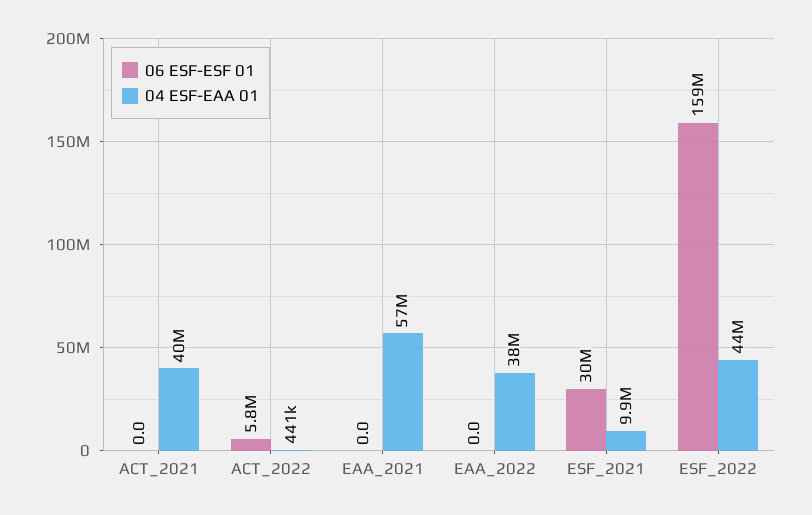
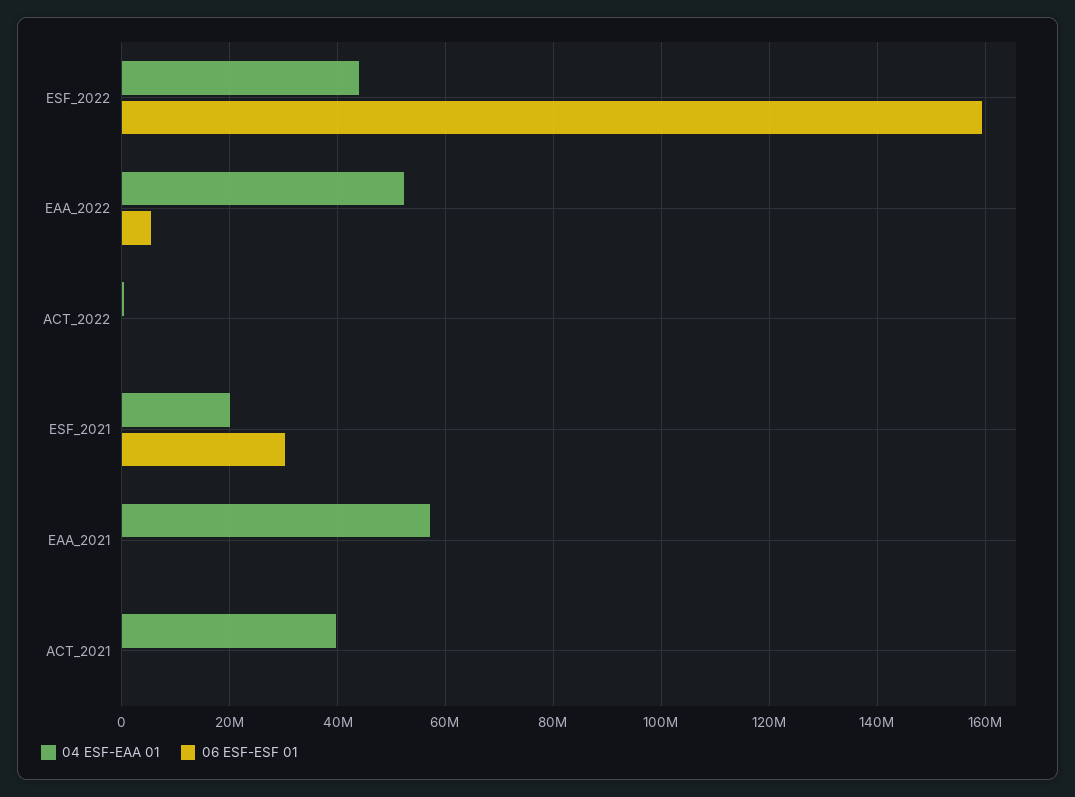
06 ESF-ESF 01, ACT_2022: 5800000 -> 0
06 ESF-ESF 01, EAA_2022: 0 -> 6000000
04 ESF-EAA 01, EAA_2022: 38000000 -> 52000000
04 ESF-EAA 01, ESF_2021: 9900000 -> 20000000

